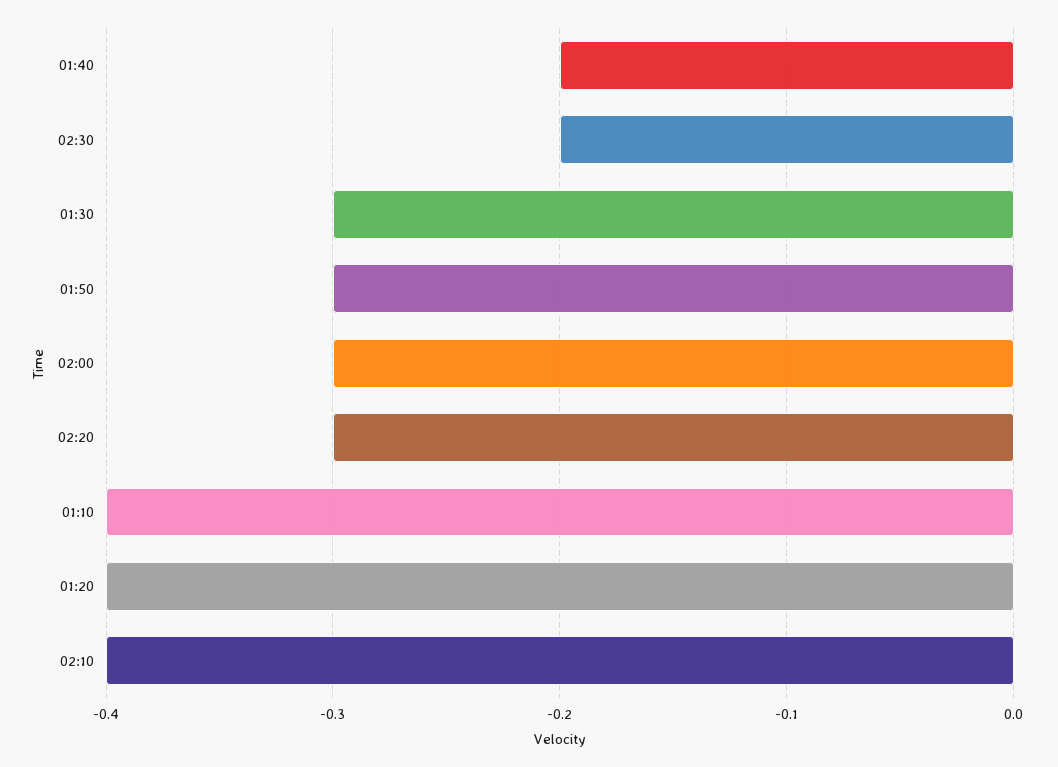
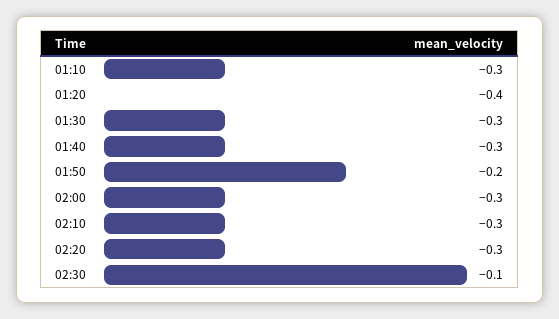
01:40: -0.2 -> -0.3
02:30: -0.2 -> -0.1
01:50: -0.3 -> -0.2
01:10: -0.4 -> -0.3
02:10: -0.4 -> -0.3

